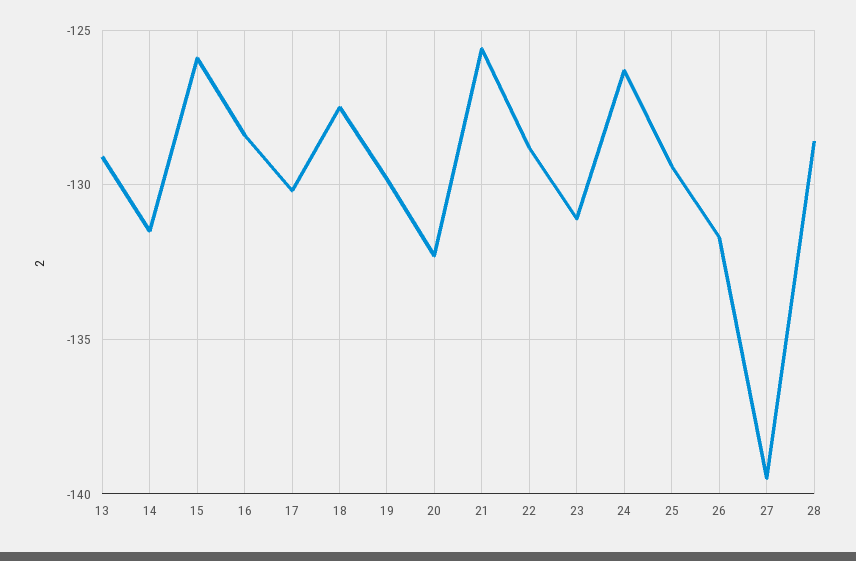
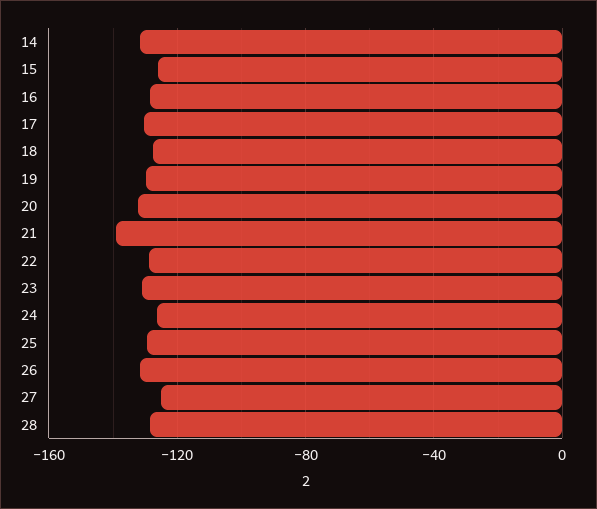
13: -129 -> none
21: -125.5 -> -140
27: -139.5 -> -125

